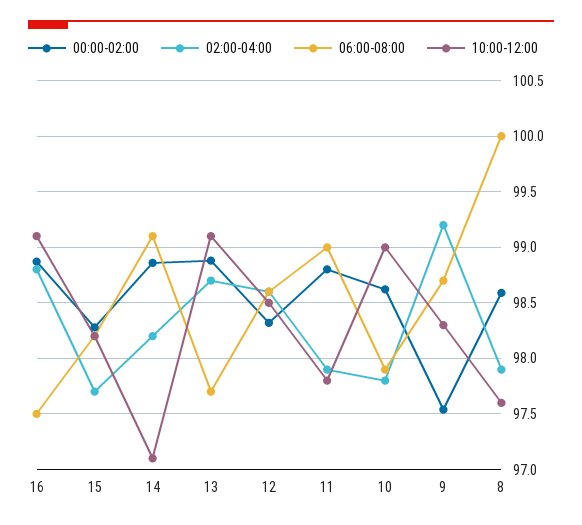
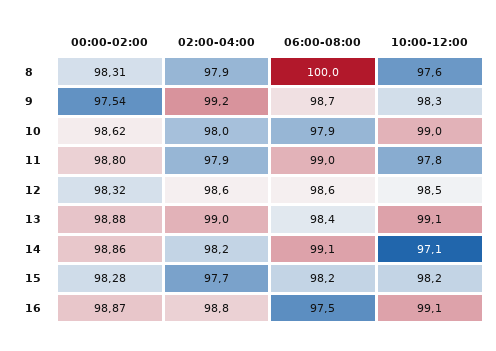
02:00-04:00, 13: 98.7 -> 99
06:00-08:00, 13: 97.7 -> 98.4
02:00-04:00, 10: 97.8 -> 98
00:00-02:00, 8: 98.6 -> 98.31

